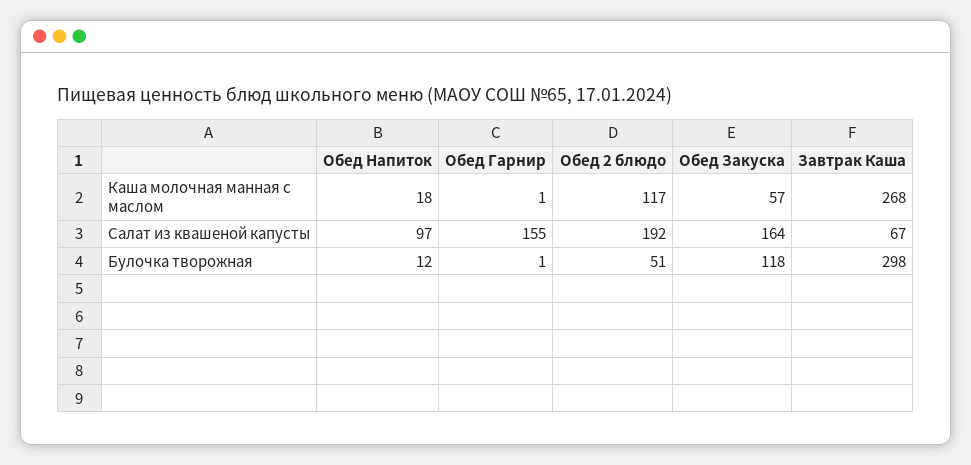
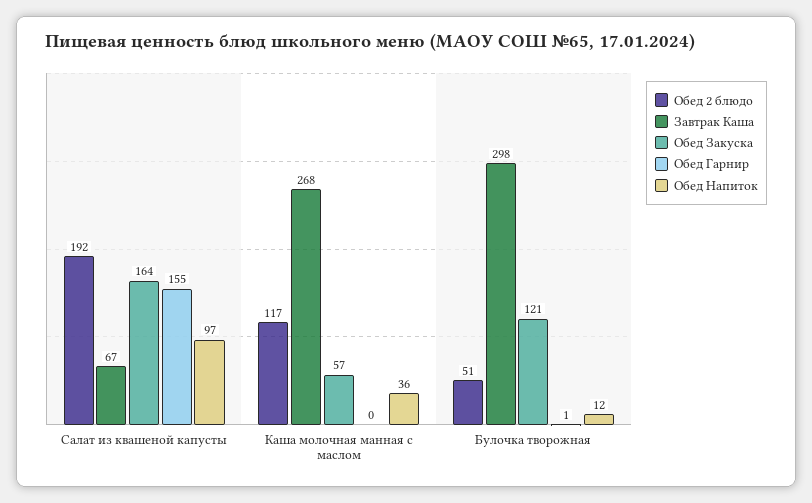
Обед Напиток, Каша молочная манная с маслом: 18 -> 36
Обед Гарнир, Каша молочная манная с маслом: 1 -> 0
Обед Закуска, Булочка творожная: 118 -> 121

